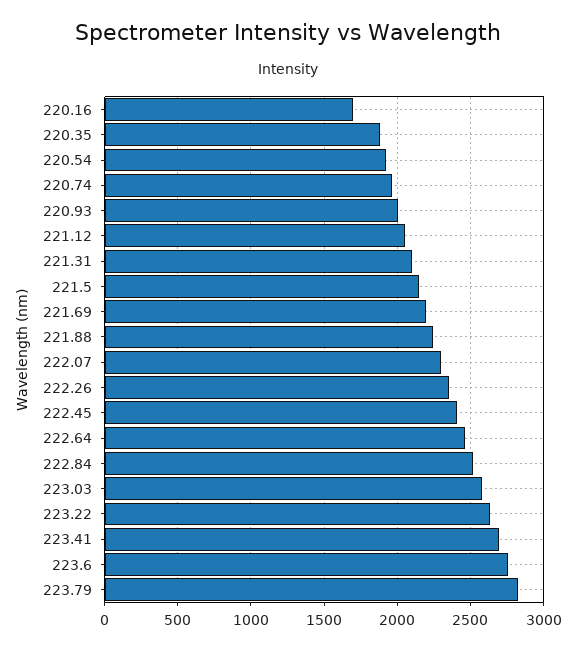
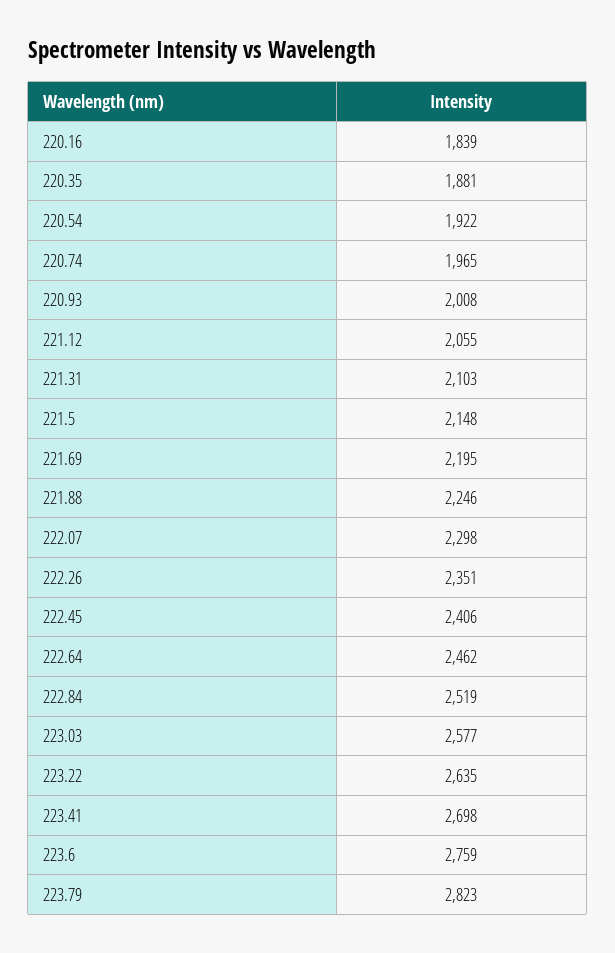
220.16: 1700 -> 1839

